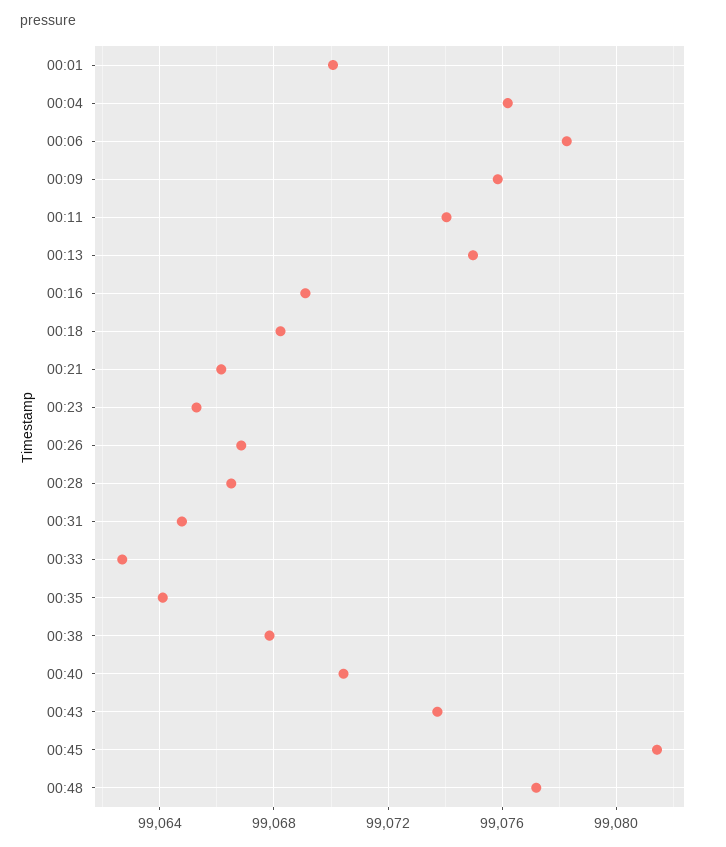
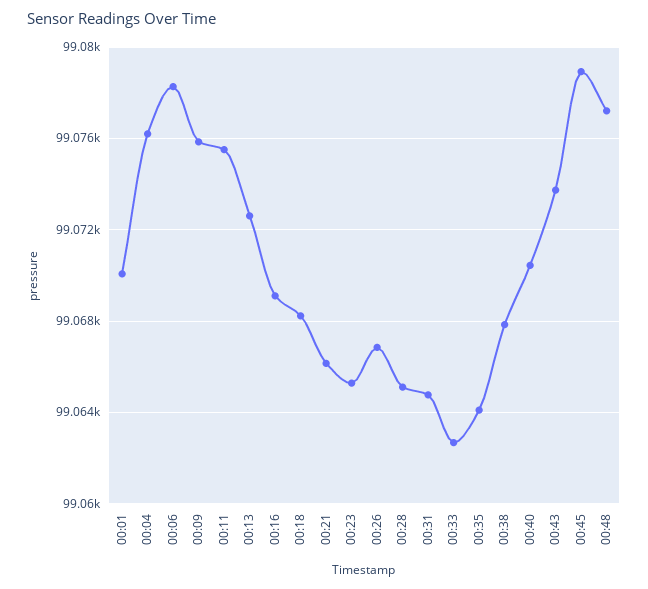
00:11: 99074 -> 99075.5
00:13: 99075 -> 99072.5
00:28: 99066.5 -> 99065
00:45: 99081.5 -> 99079

